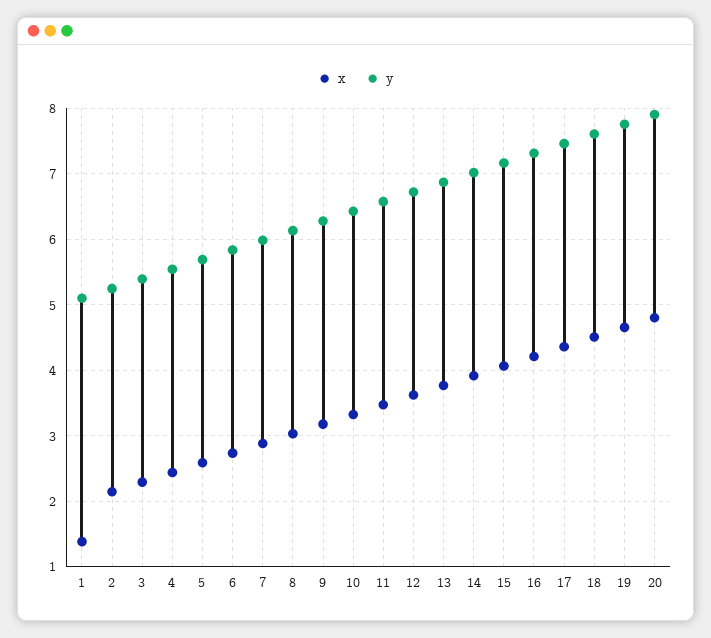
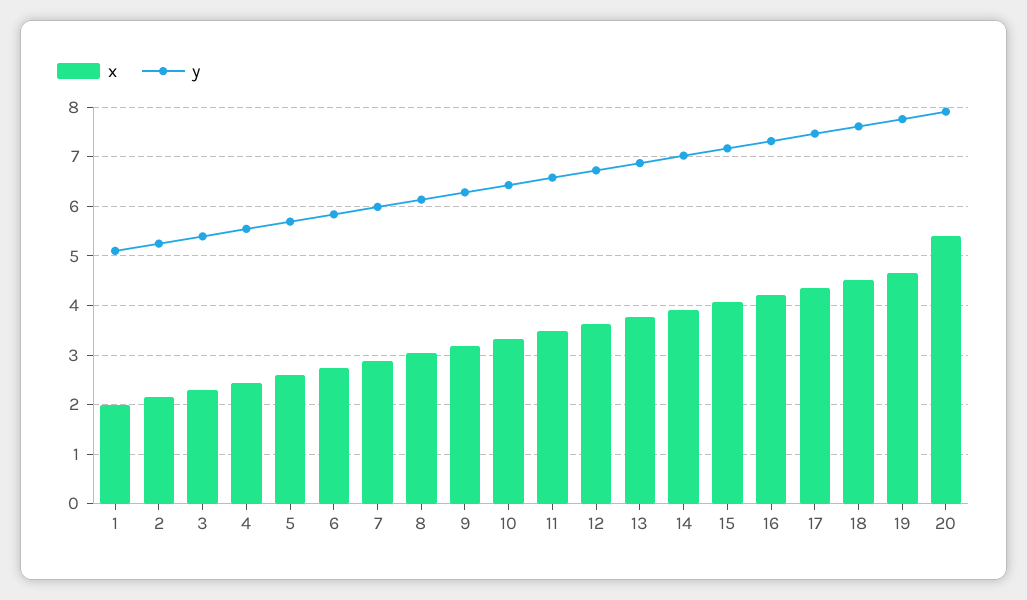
x, 1: 1.4 -> 2
x, 20: 4.8 -> 5.4

